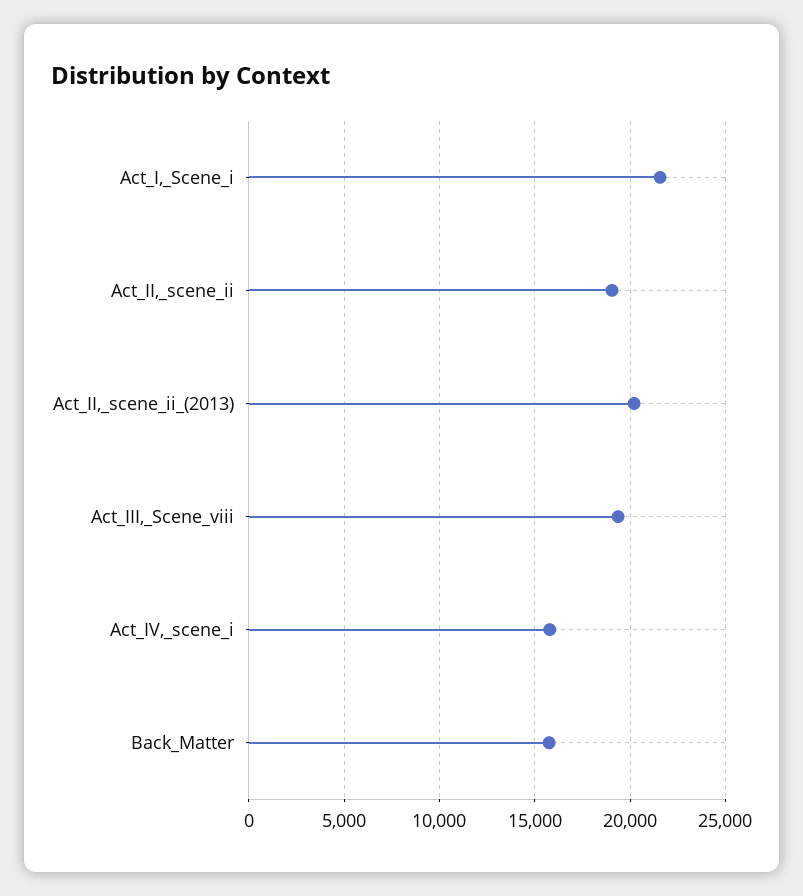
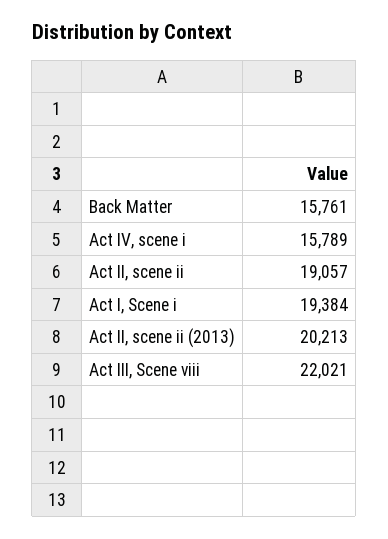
Act_I,_Scene_i: 21500 -> 19384
Act_III,_Scene_viii: 19500 -> 22021

